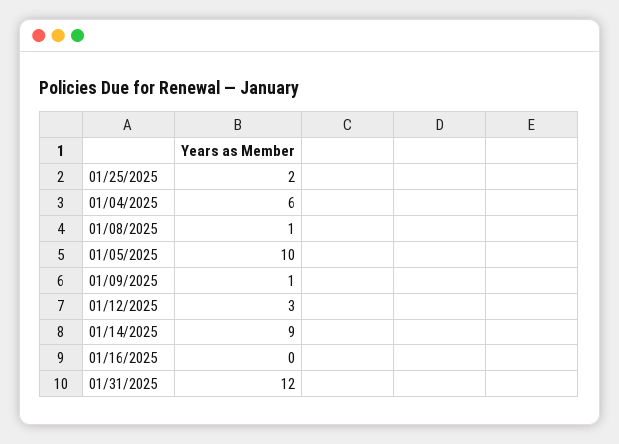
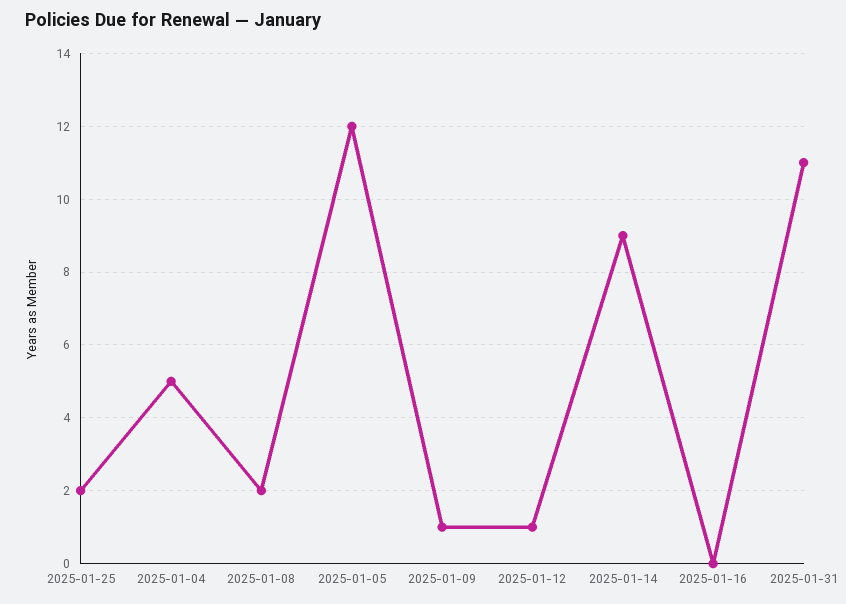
01/04/2025: 6 -> 5
01/08/2025: 1 -> 2
01/05/2025: 10 -> 12
01/12/2025: 3 -> 1
01/31/2025: 12 -> 11

